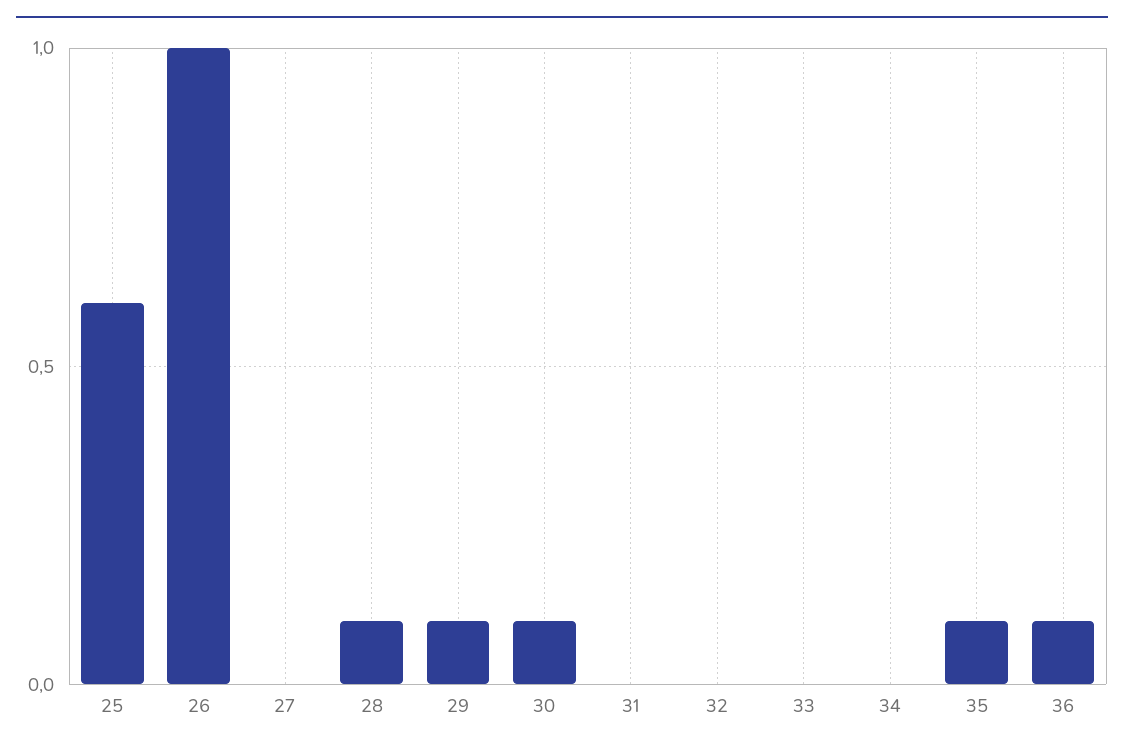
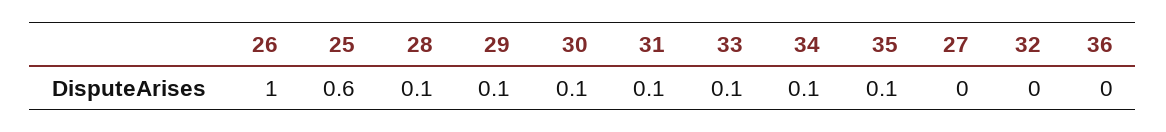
31: 0 -> 0.1
33: 0 -> 0.1
34: 0 -> 0.1
36: 0.1 -> 0

